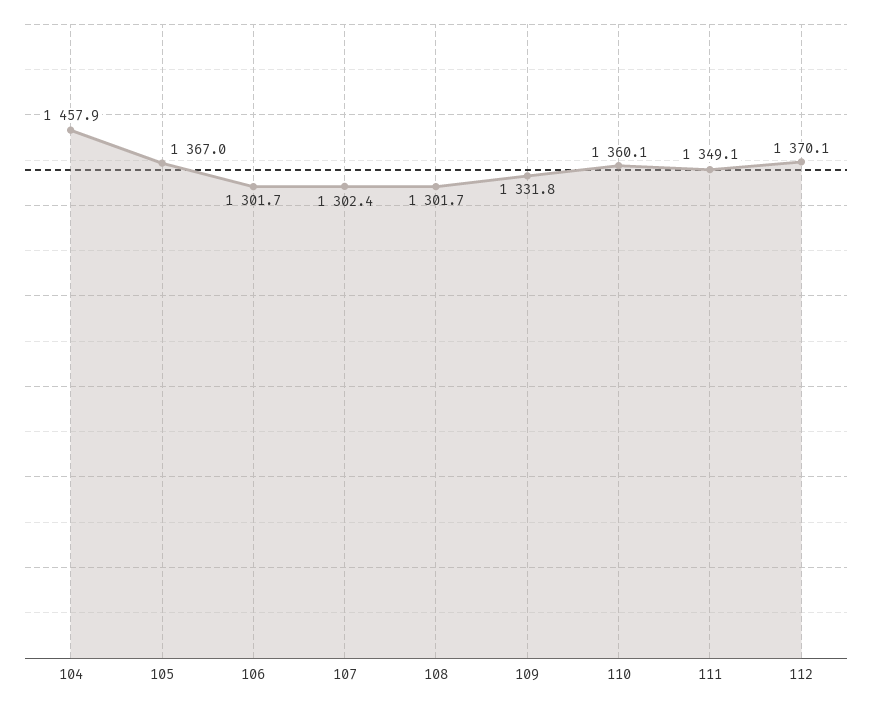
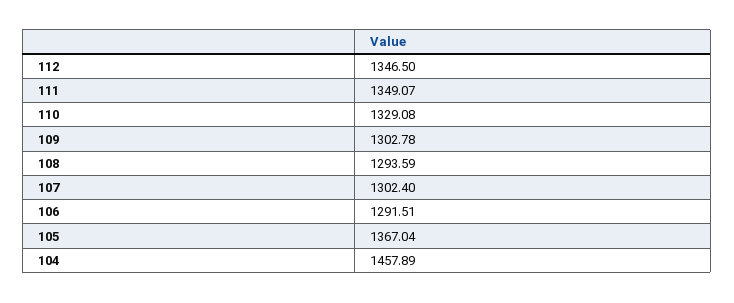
106: 1301.7 -> 1291.51
108: 1301.7 -> 1293.59
109: 1331.8 -> 1302.78
110: 1360.1 -> 1329.08
112: 1370.1 -> 1346.5

